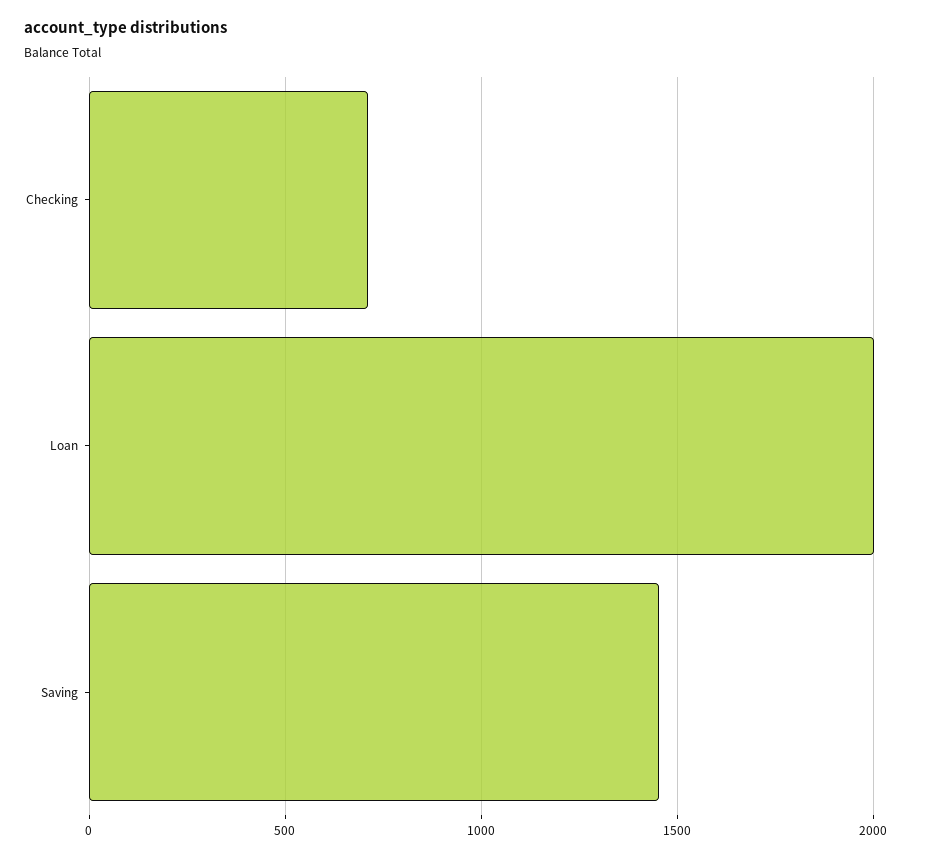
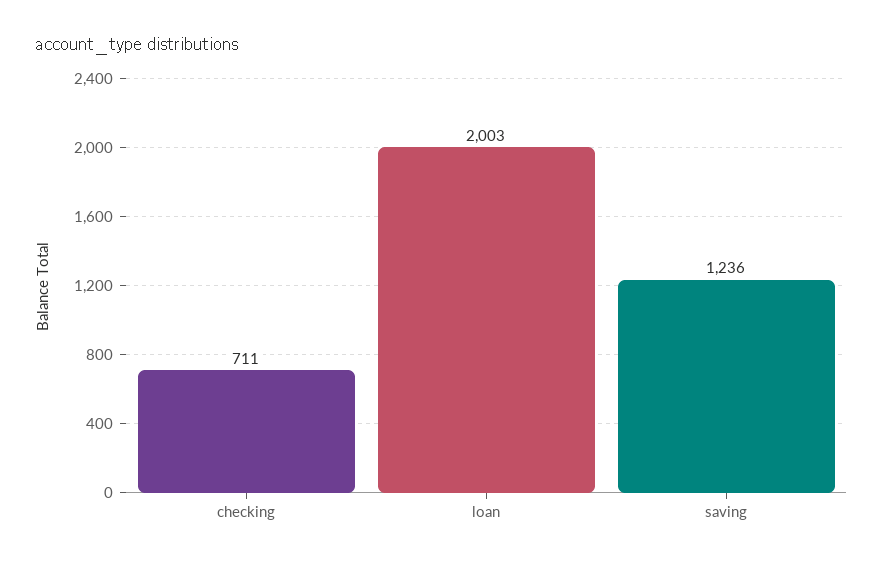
Saving: 1450 -> 1236

